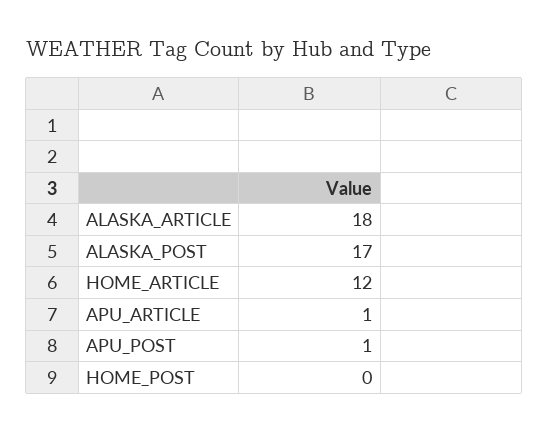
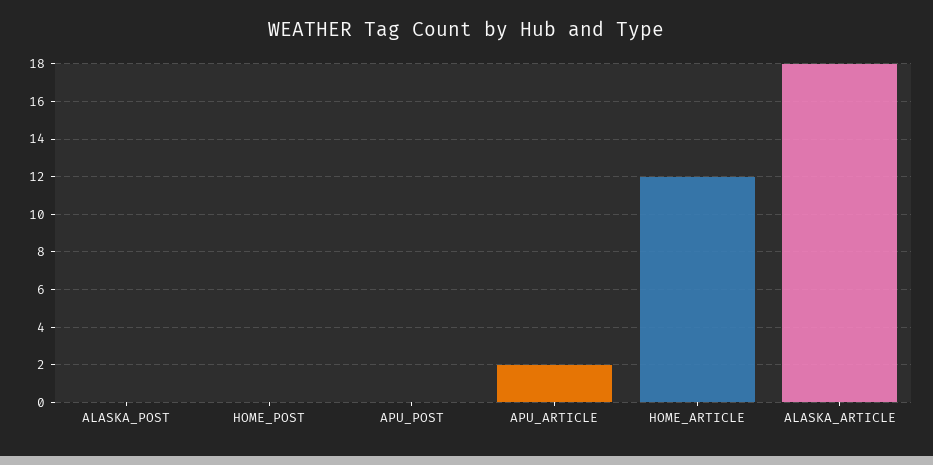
ALASKA_POST: 17 -> 0
APU_ARTICLE: 1 -> 2
APU_POST: 1 -> 0

